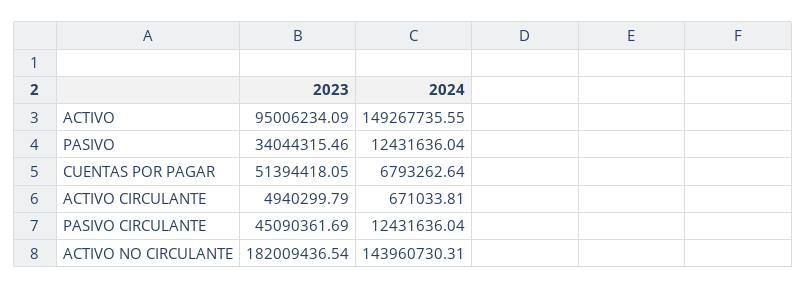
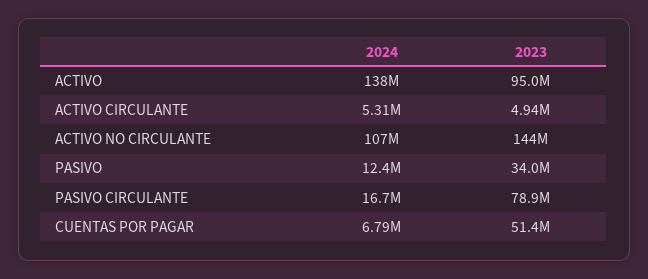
2024, ACTIVO: 149267735.55 -> 138000000
2024, ACTIVO CIRCULANTE: 671033.81 -> 5310000
2023, PASIVO CIRCULANTE: 45090361.69 -> 78900000
2024, PASIVO CIRCULANTE: 12431636.04 -> 16700000
2023, ACTIVO NO CIRCULANTE: 182009436.54 -> 144000000
2024, ACTIVO NO CIRCULANTE: 143960730.31 -> 107000000

